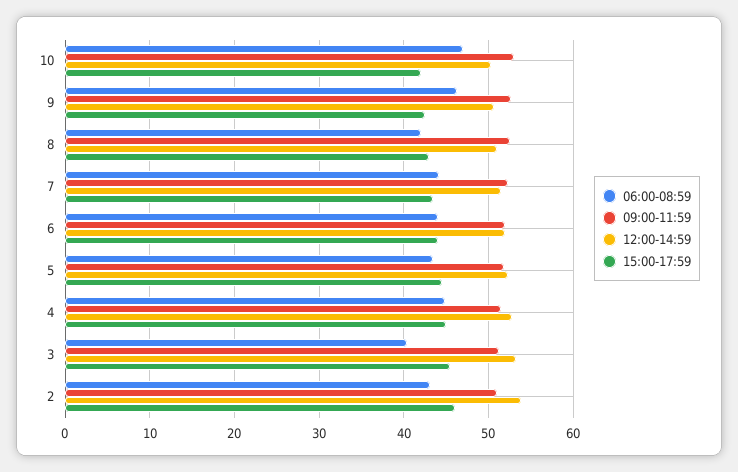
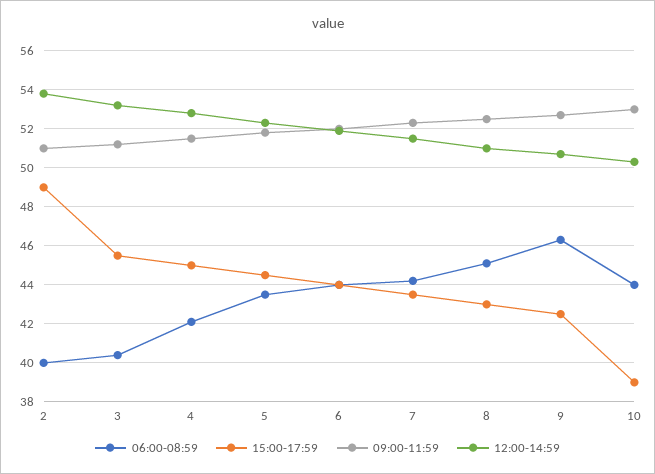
06:00-08:59, 10: 47 -> 44
15:00-17:59, 10: 42 -> 39
06:00-08:59, 8: 42 -> 45
06:00-08:59, 4: 45 -> 42
06:00-08:59, 2: 43 -> 40
15:00-17:59, 2: 46 -> 49

